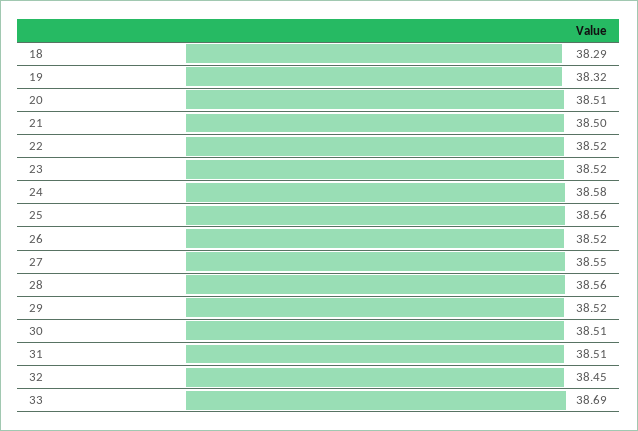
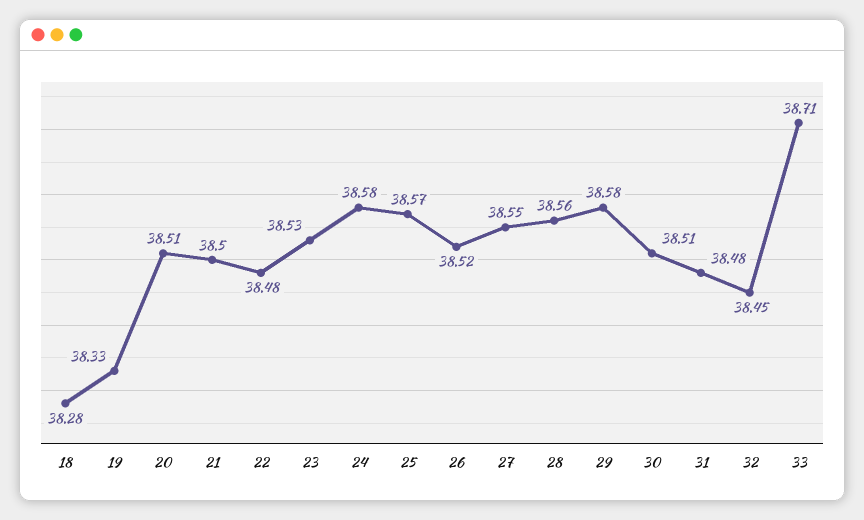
18: 38.29 -> 38.28
19: 38.32 -> 38.33
22: 38.52 -> 38.48
23: 38.52 -> 38.53
25: 38.56 -> 38.57
29: 38.52 -> 38.58
31: 38.51 -> 38.48
33: 38.69 -> 38.71

